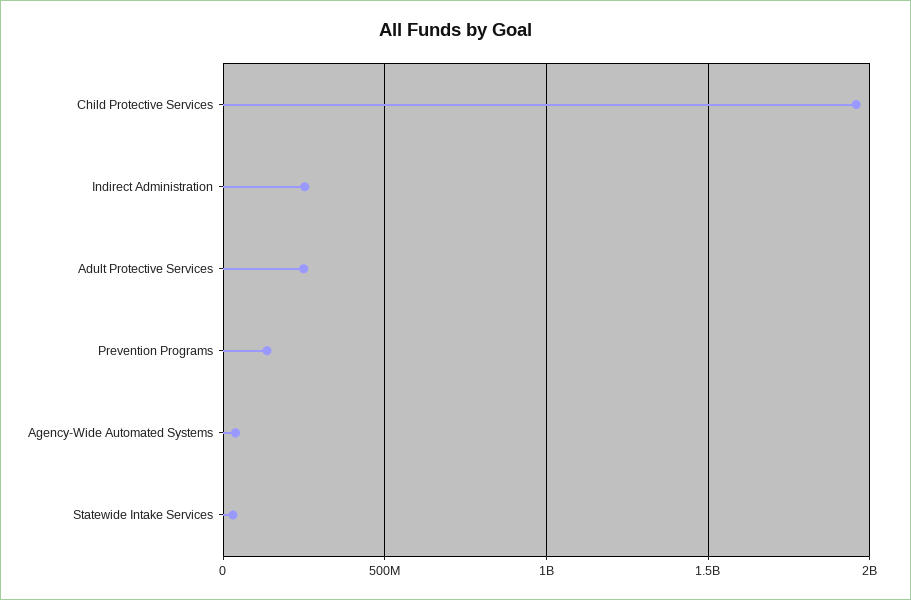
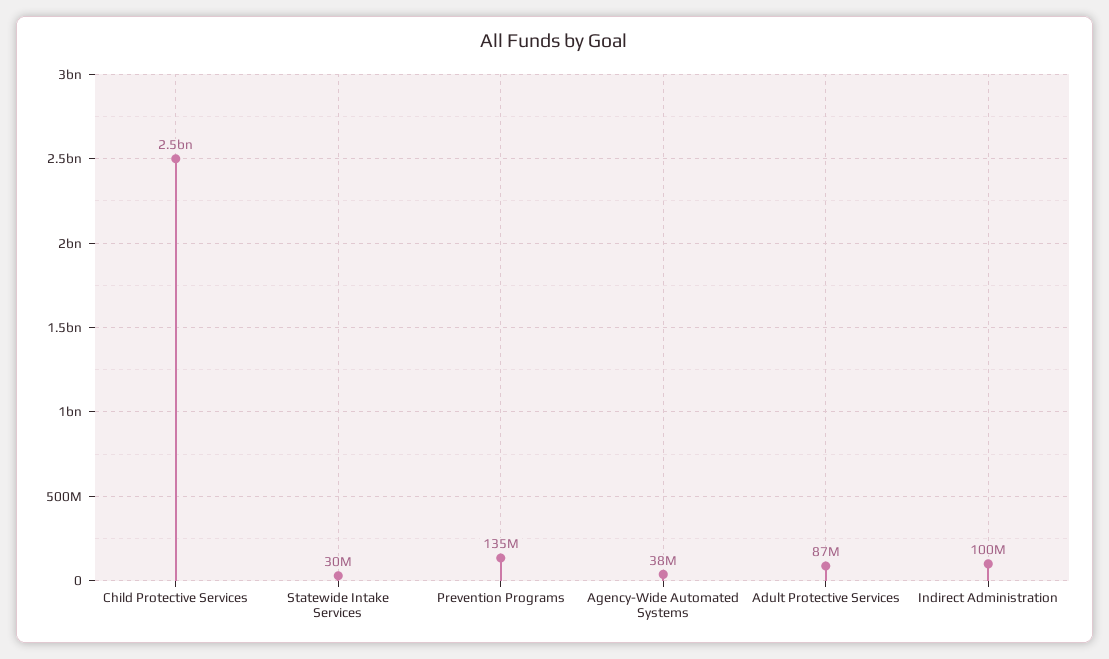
Child Protective Services: 1950000000 -> 2500000000
Indirect Administration: 250000000 -> 100000000
Adult Protective Services: 250000000 -> 87000000

